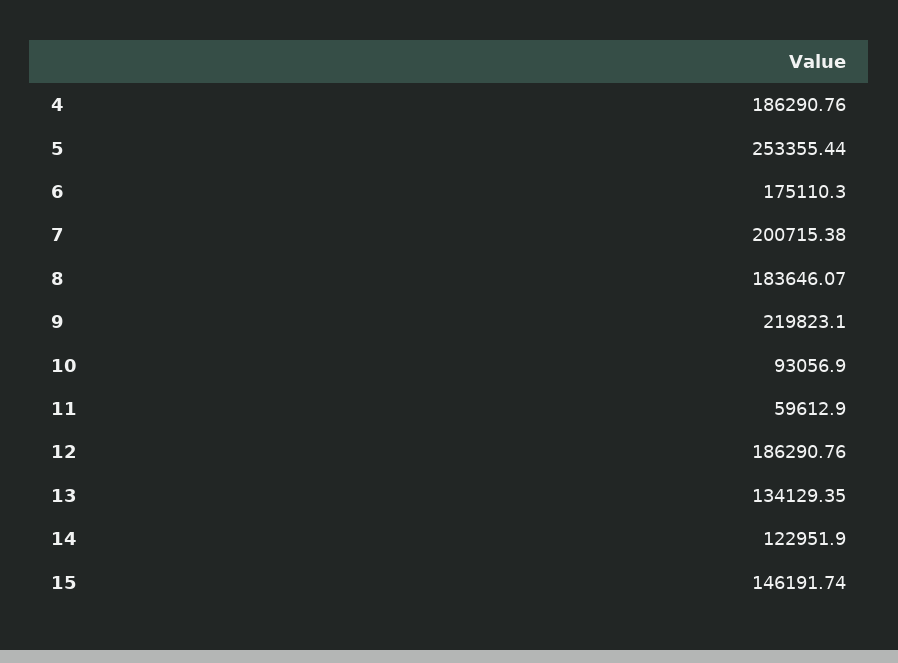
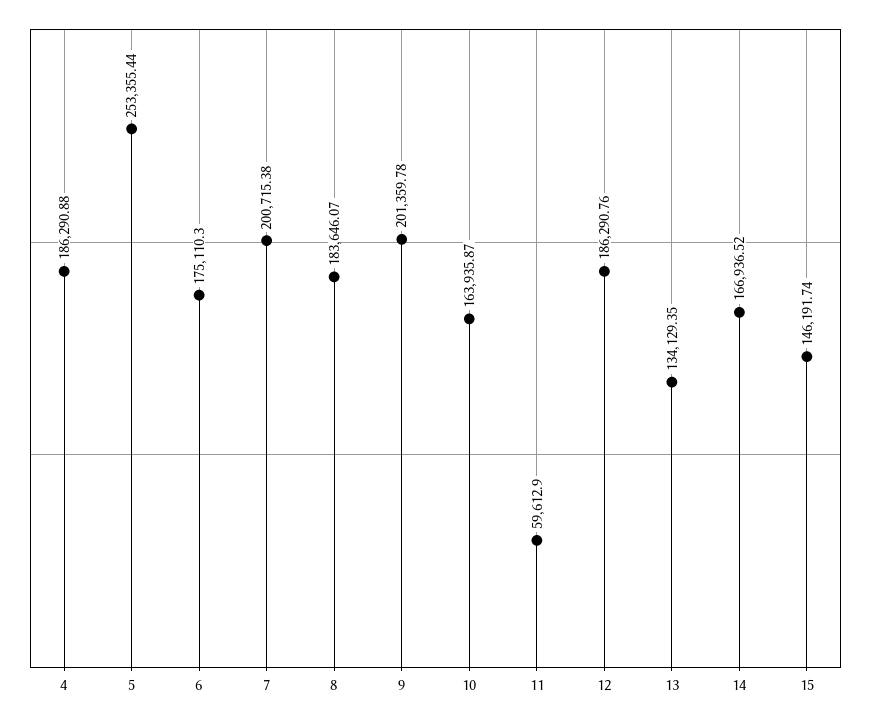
4: 186290.76 -> 186290.88
9: 219823.1 -> 201359.78
10: 93056.9 -> 163935.87
14: 122951.9 -> 166936.52

